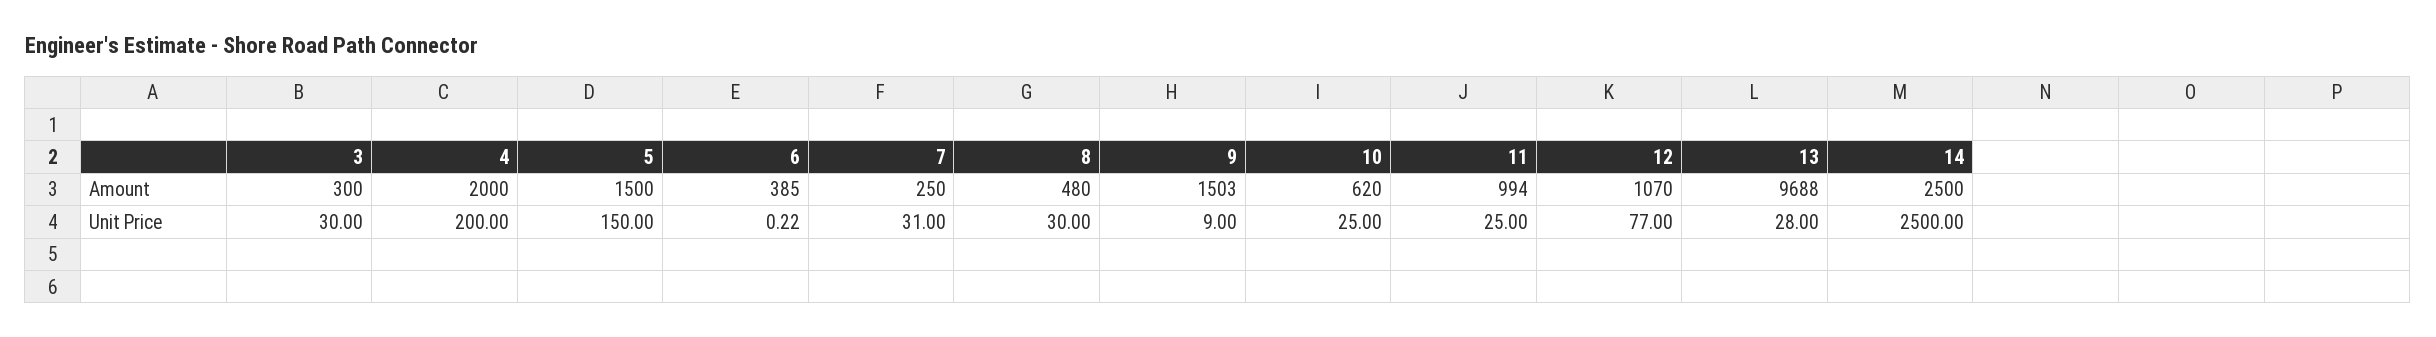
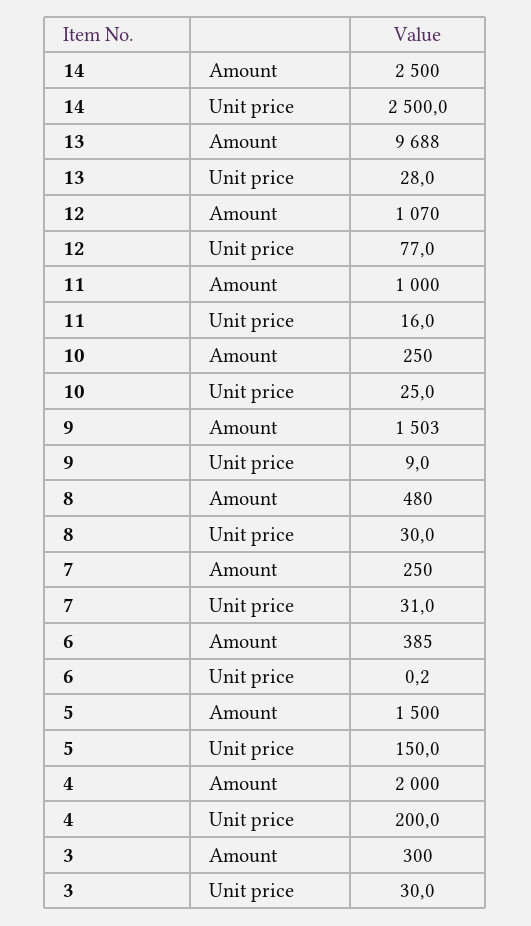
10, Amount: 620 -> 250
11, Amount: 994 -> 1000
11, Unit Price: 25 -> 16

